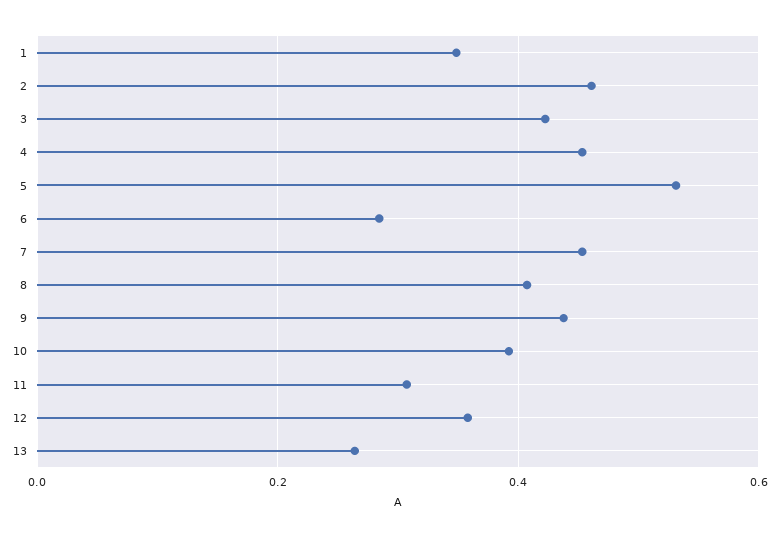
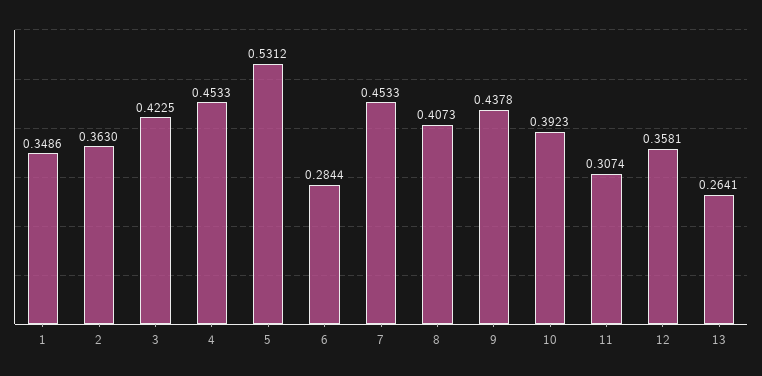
2: 0.46 -> 0.363

